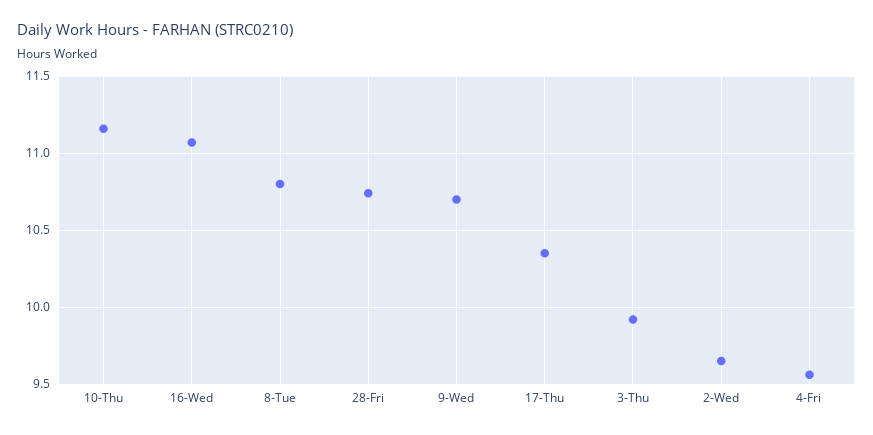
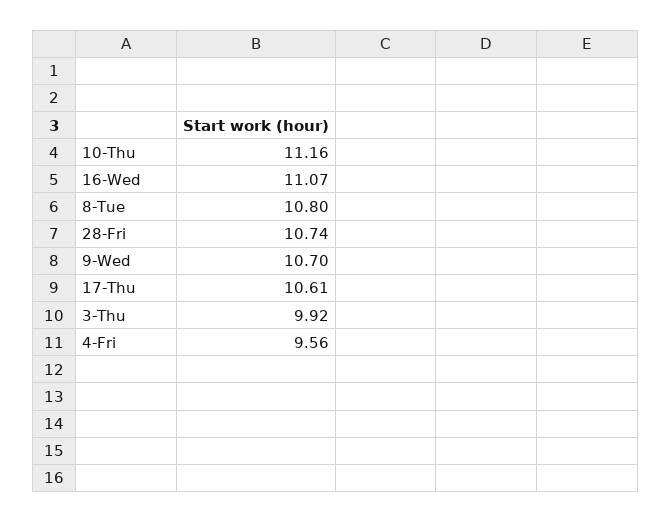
17-Thu: 10.35 -> 10.61
2-Wed: 9.65 -> none

